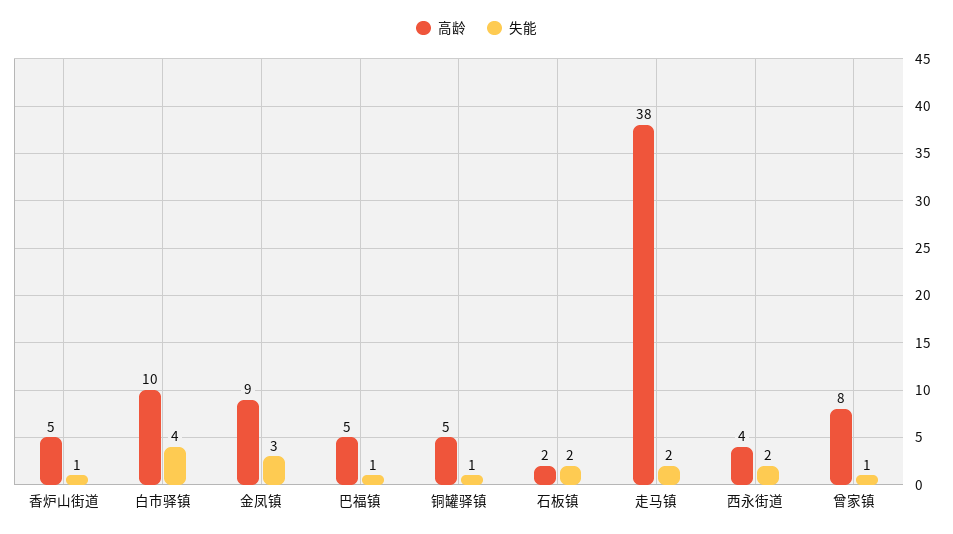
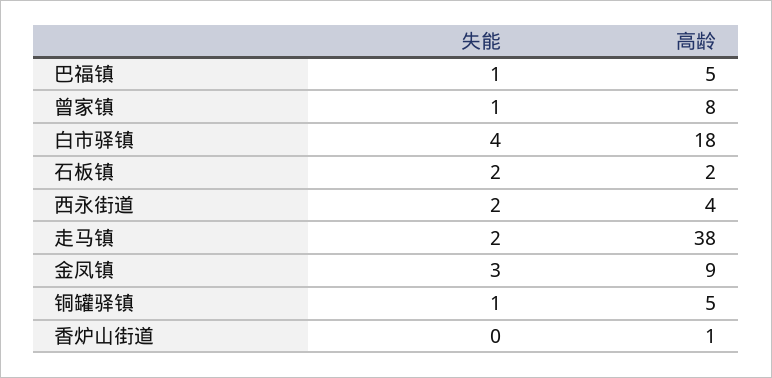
高龄, 香炉山街道: 5 -> 1
失能, 香炉山街道: 1 -> 0
高龄, 白市驿镇: 10 -> 18

